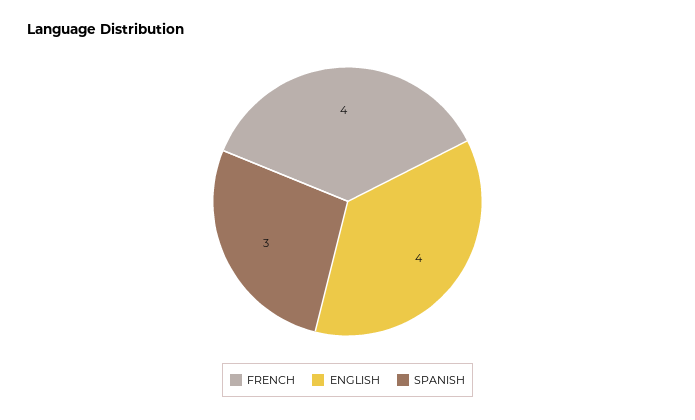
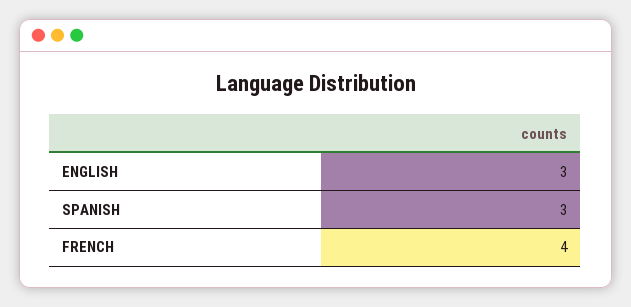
ENGLISH: 4 -> 3

